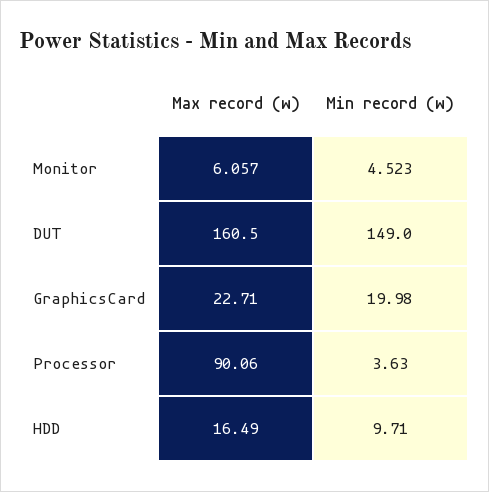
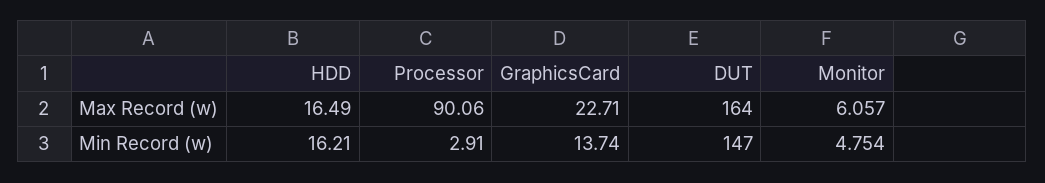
Min record (w), Monitor: 4.523 -> 4.754
Max record (w), DUT: 160.5 -> 164
Min record (w), DUT: 149 -> 147
Min record (w), GraphicsCard: 19.98 -> 13.74
Min record (w), Processor: 3.63 -> 2.91
Min record (w), HDD: 9.71 -> 16.21

